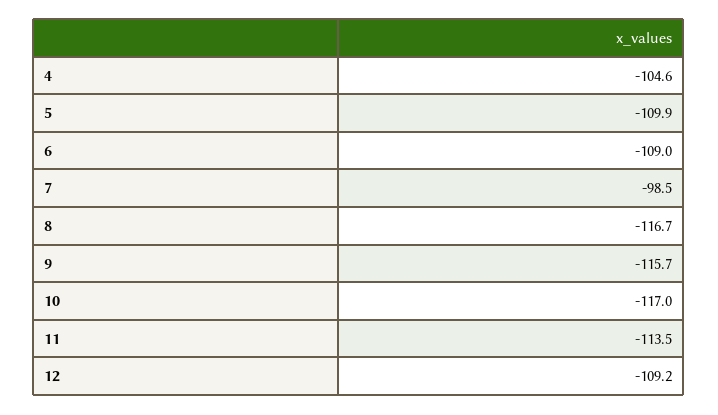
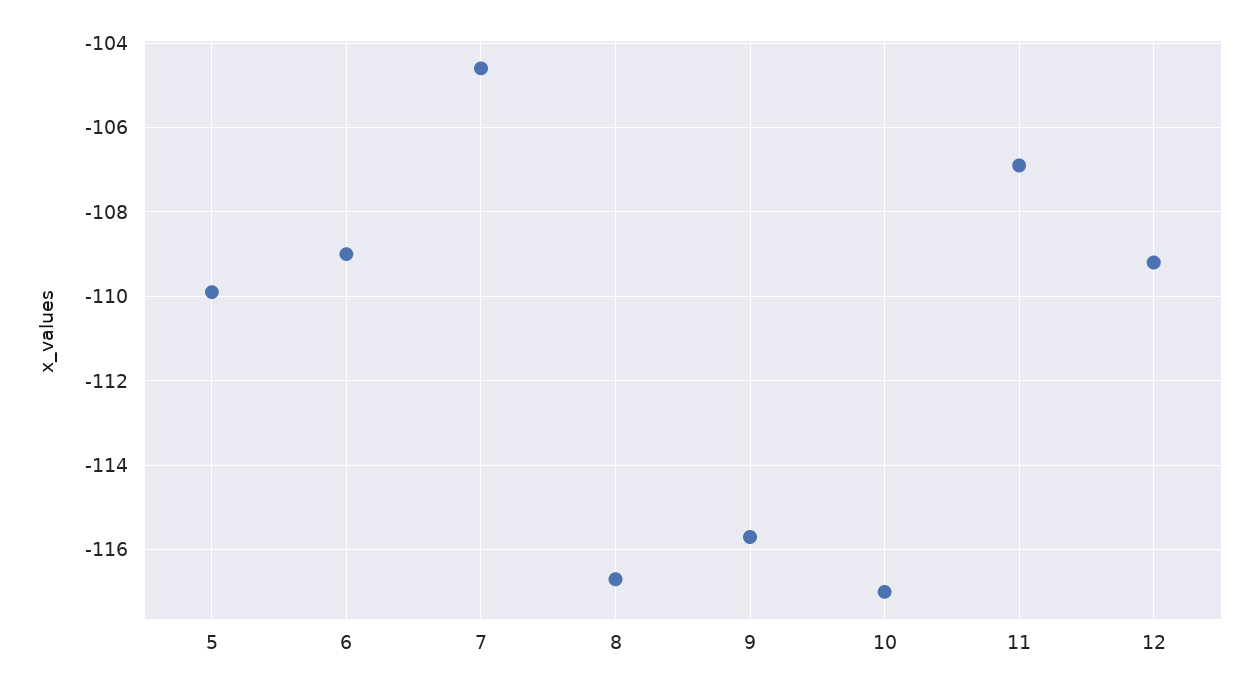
4: -104.6 -> none
7: -98.5 -> -104.5
11: -113.5 -> -107

